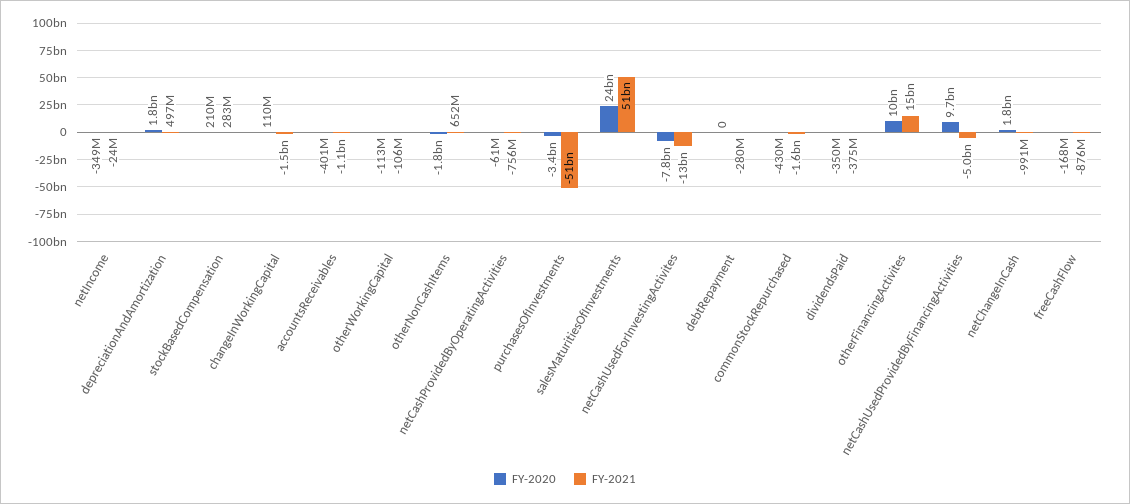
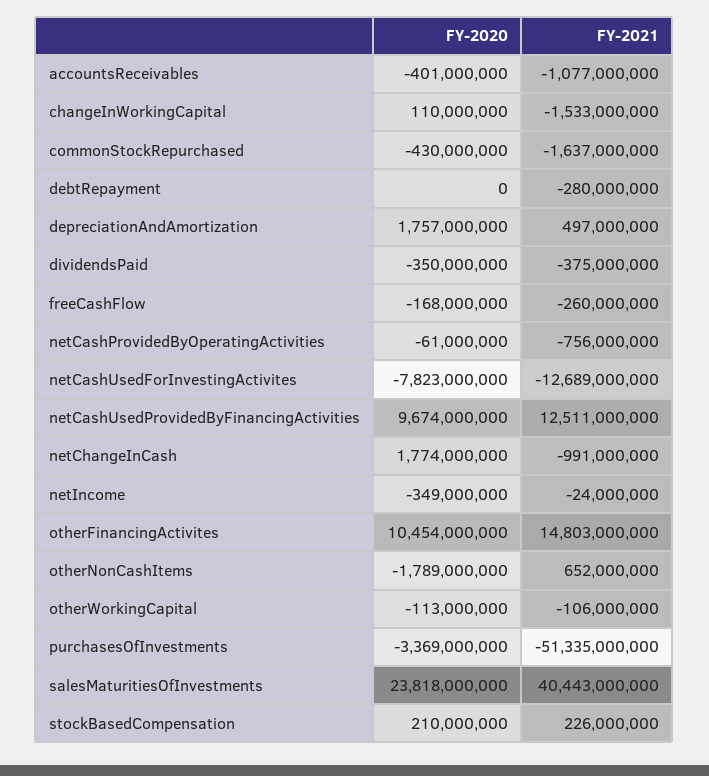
FY-2021, stockBasedCompensation: 283000000 -> 226000000
FY-2021, salesMaturitiesOfInvestments: 51000000000 -> 40443000000
FY-2021, netCashUsedProvidedByFinancingActivities: -5000000000 -> 12511000000
FY-2021, freeCashFlow: -876000000 -> -260000000

